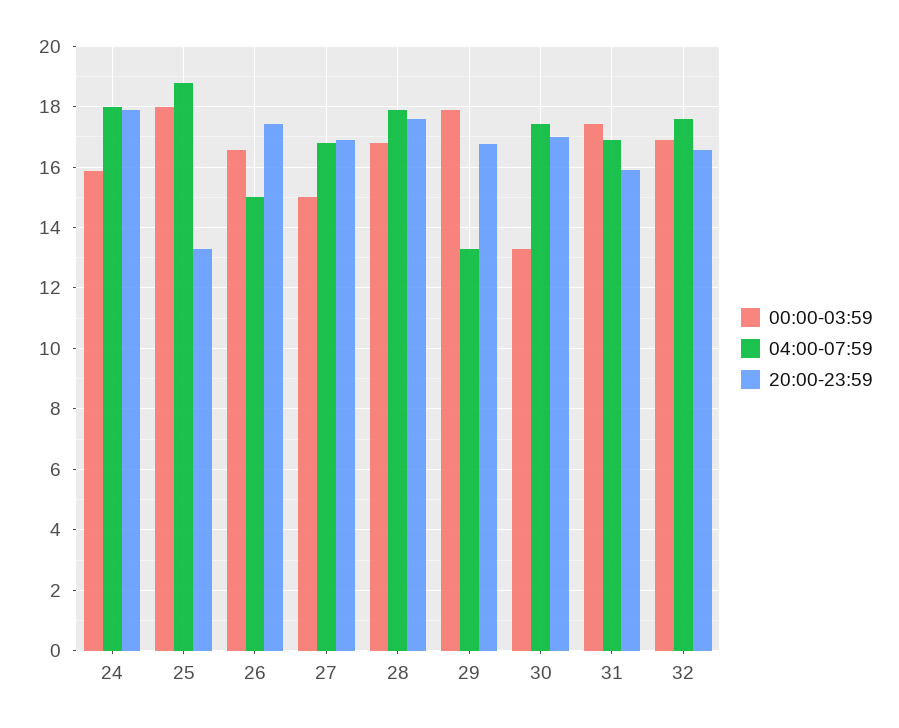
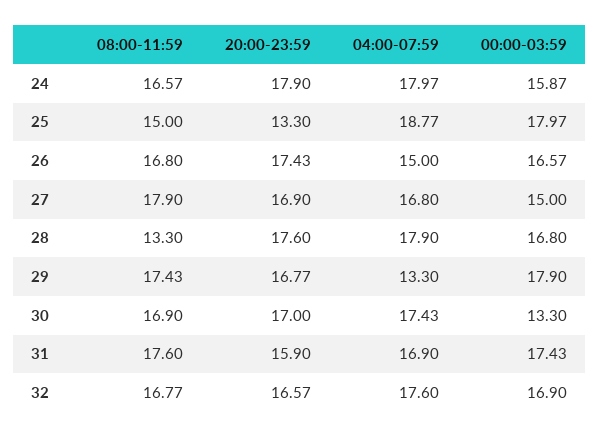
08:00-11:59, 24: none -> 16.57
08:00-11:59, 25: none -> 15
08:00-11:59, 26: none -> 16.8
08:00-11:59, 27: none -> 17.9
08:00-11:59, 28: none -> 13.3
08:00-11:59, 29: none -> 17.43
08:00-11:59, 30: none -> 16.9
08:00-11:59, 31: none -> 17.6
08:00-11:59, 32: none -> 16.77

